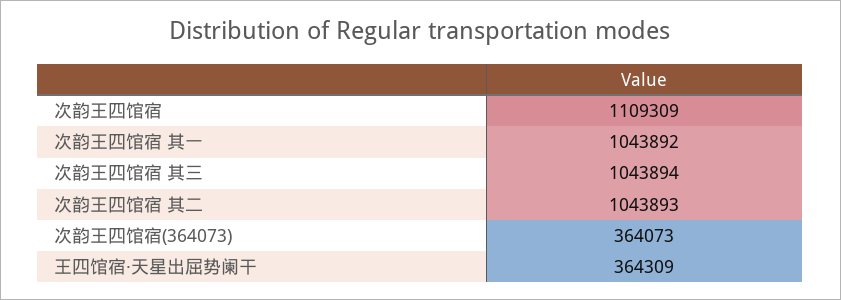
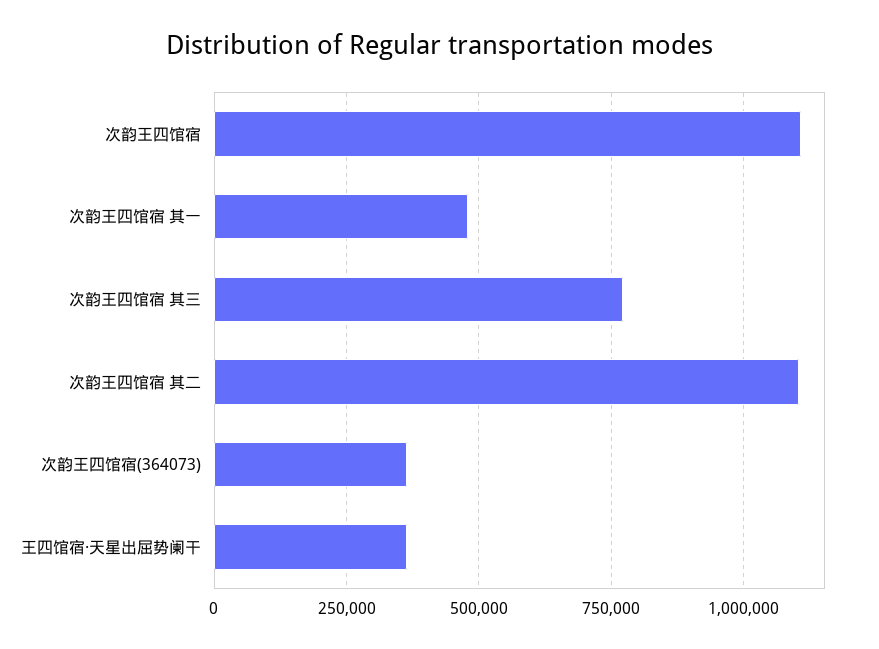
次韵王四馆宿 其一: 1043892 -> 475000
次韵王四馆宿 其三: 1043894 -> 775000
次韵王四馆宿 其二: 1043893 -> 1100000

